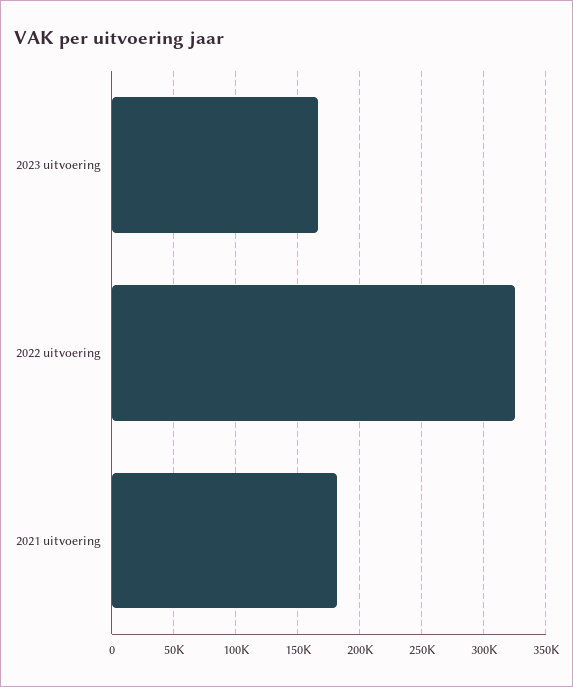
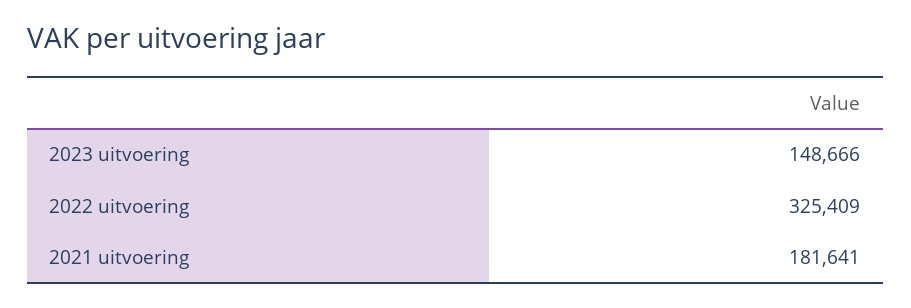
2023 uitvoering: 165000 -> 148666

